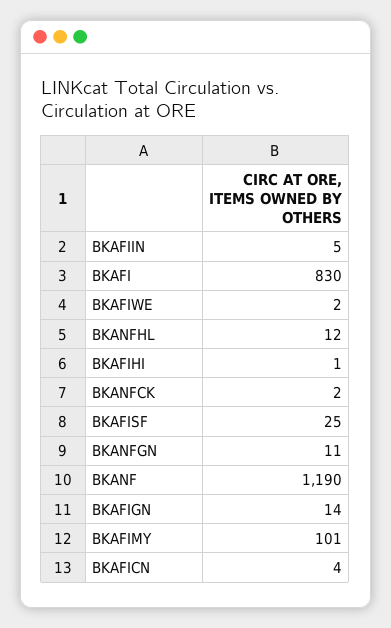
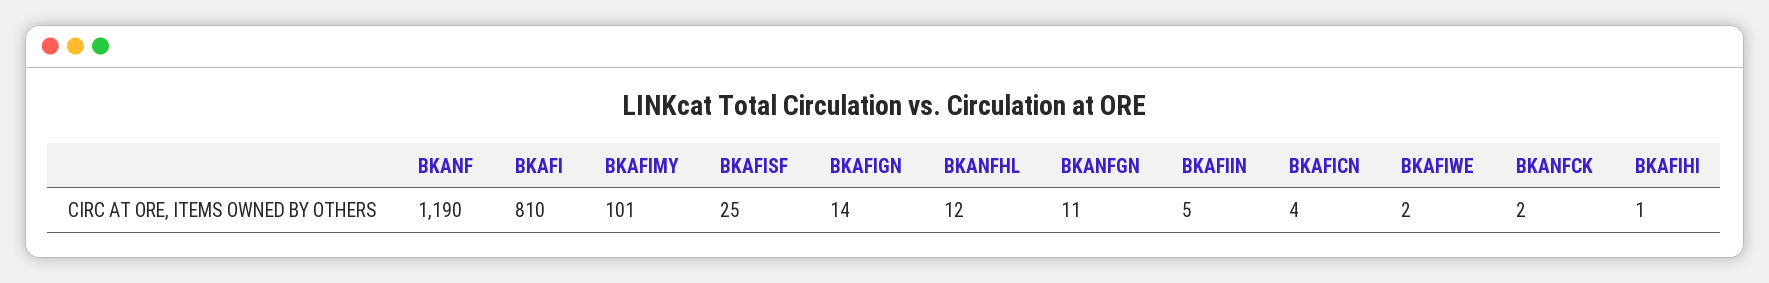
BKAFI: 830 -> 810

